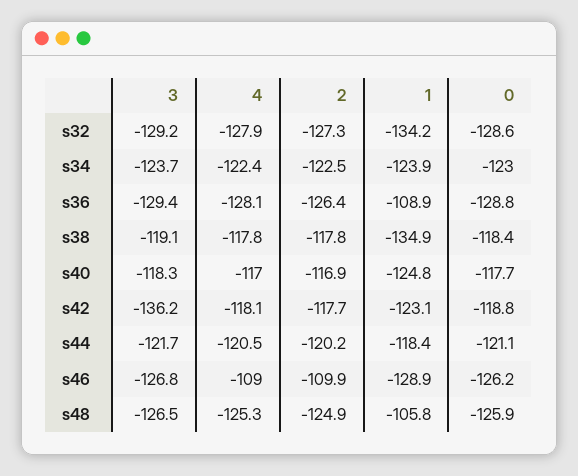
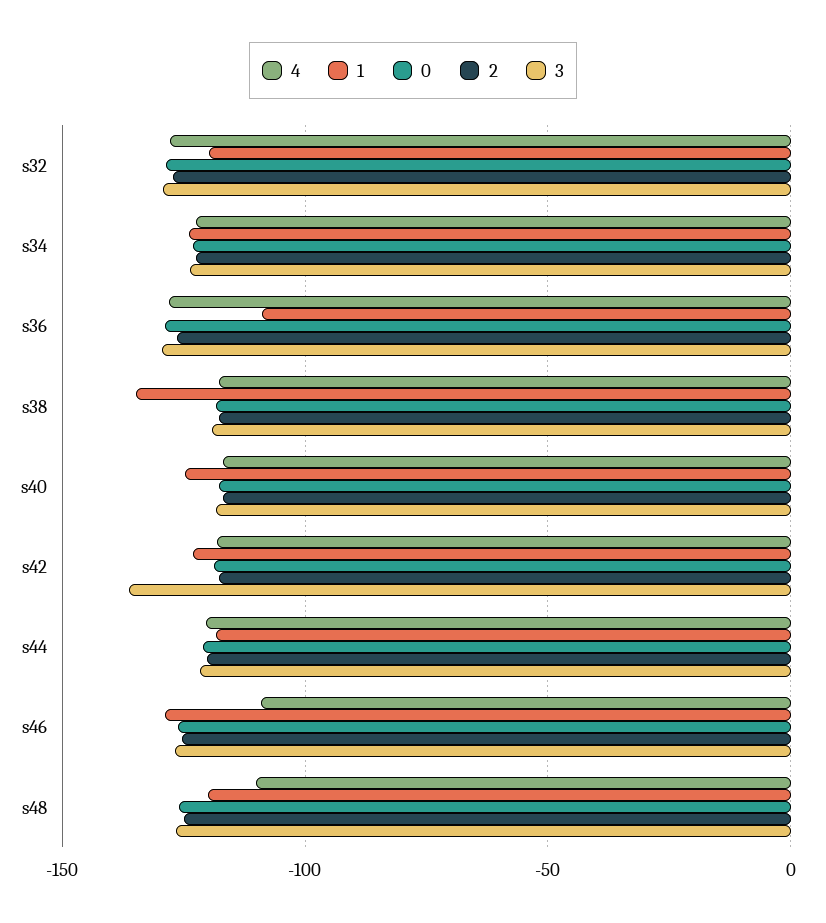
1, s32: -134.2 -> -120
2, s46: -109.9 -> -125
4, s48: -125.3 -> -110
1, s48: -105.8 -> -120

